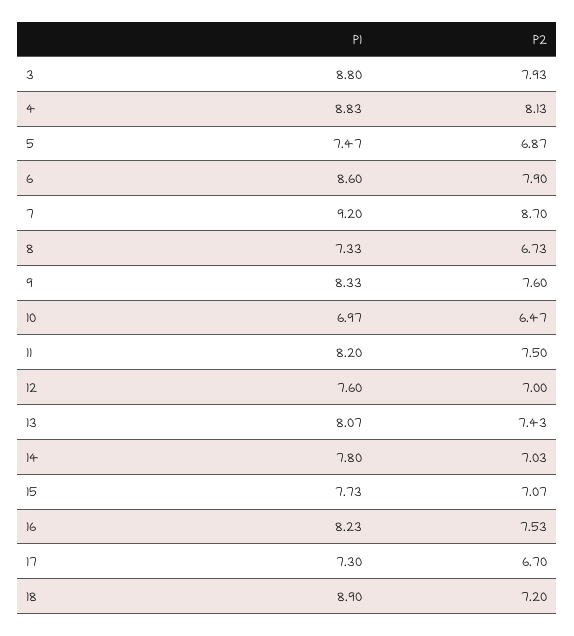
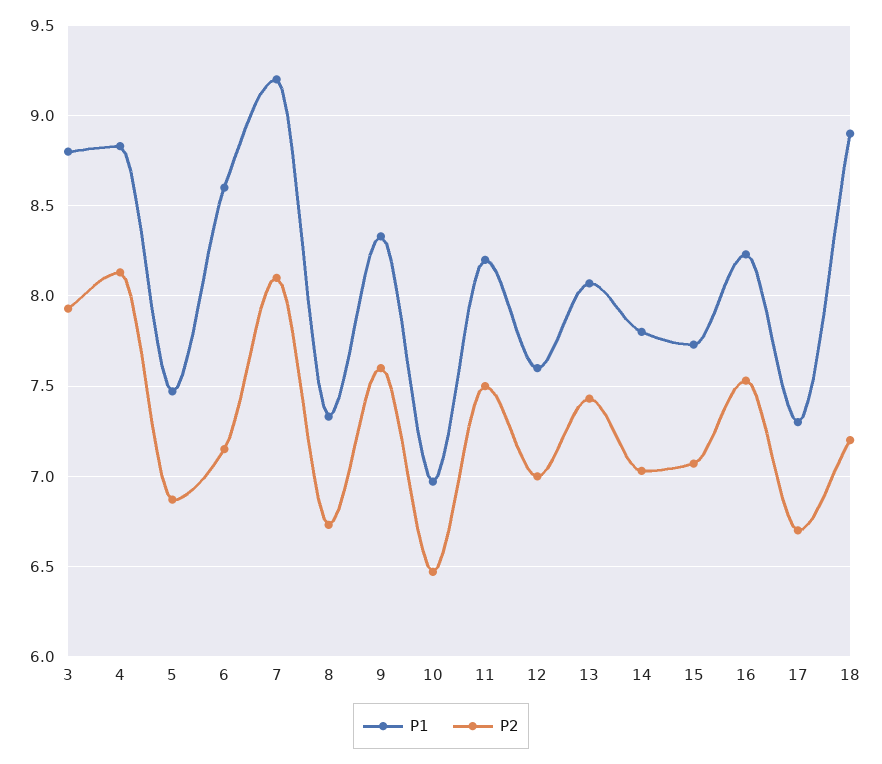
P2, 6: 7.9 -> 7.15
P2, 7: 8.7 -> 8.1

